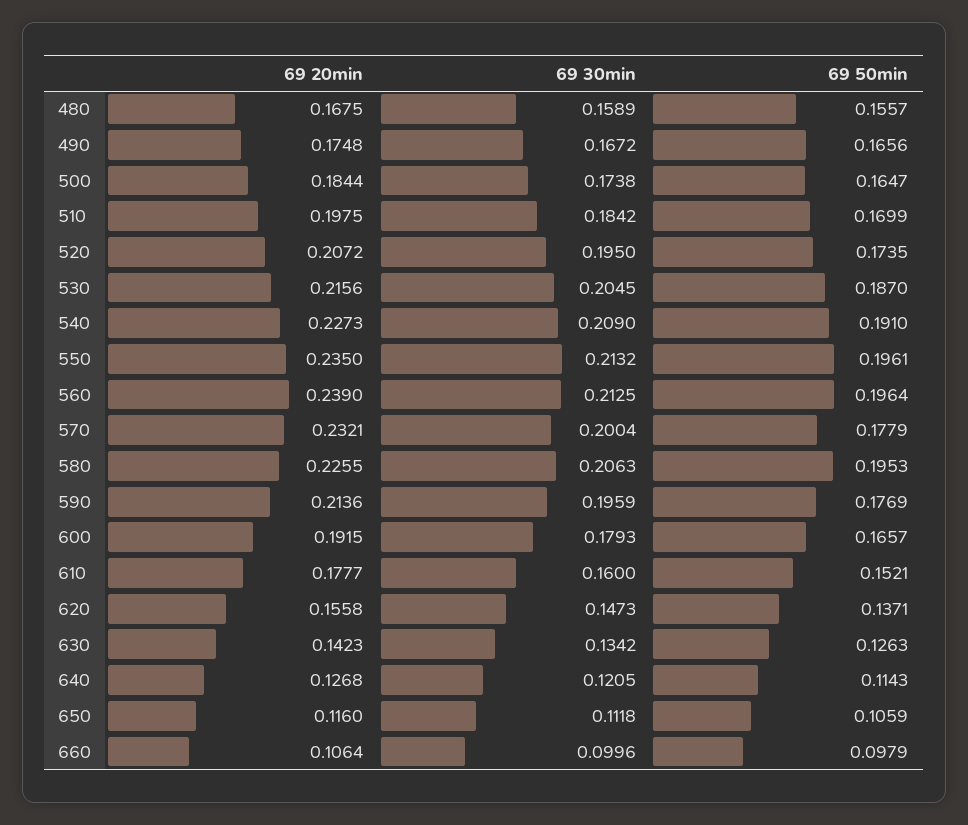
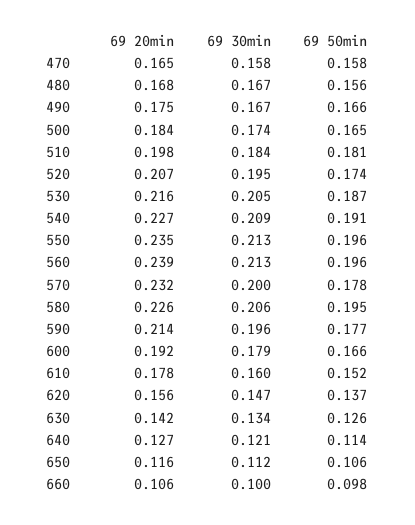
69 30min, 480: 0.1589 -> 0.167
69 50min, 510: 0.1699 -> 0.181
69 20min, 470: none -> 0.165
69 30min, 470: none -> 0.158
69 50min, 470: none -> 0.158

